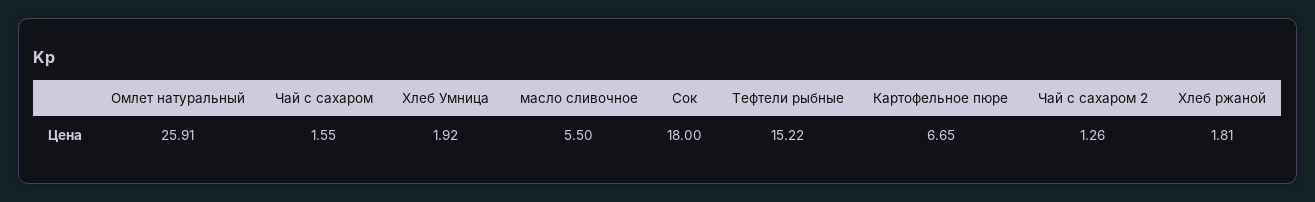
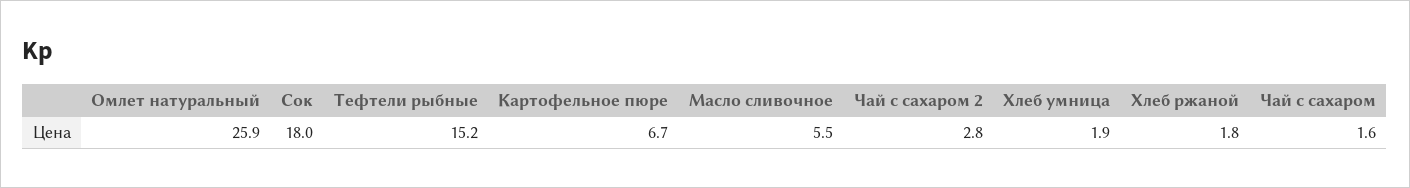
Чай с сахаром 2: 1.26 -> 2.8

